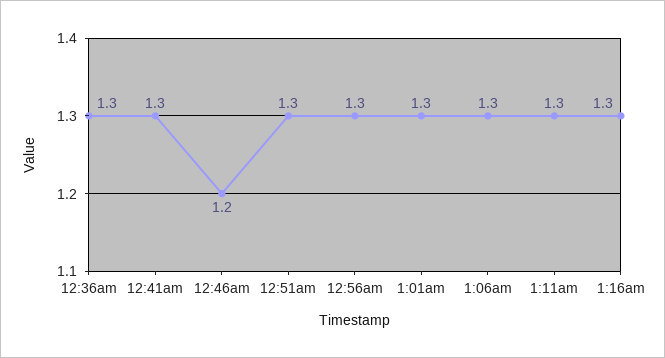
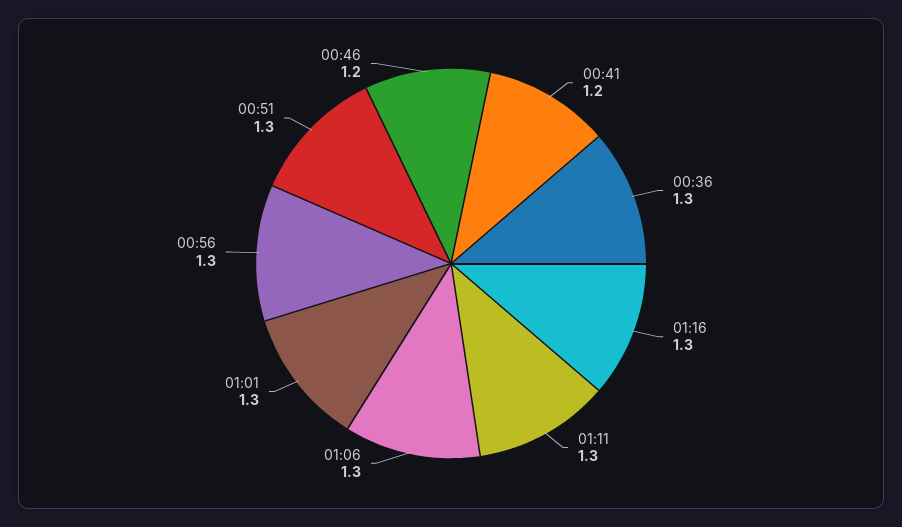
12:41am: 1.3 -> 1.2

